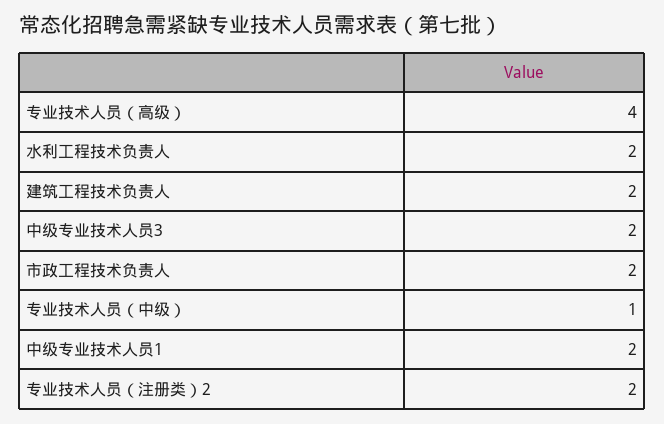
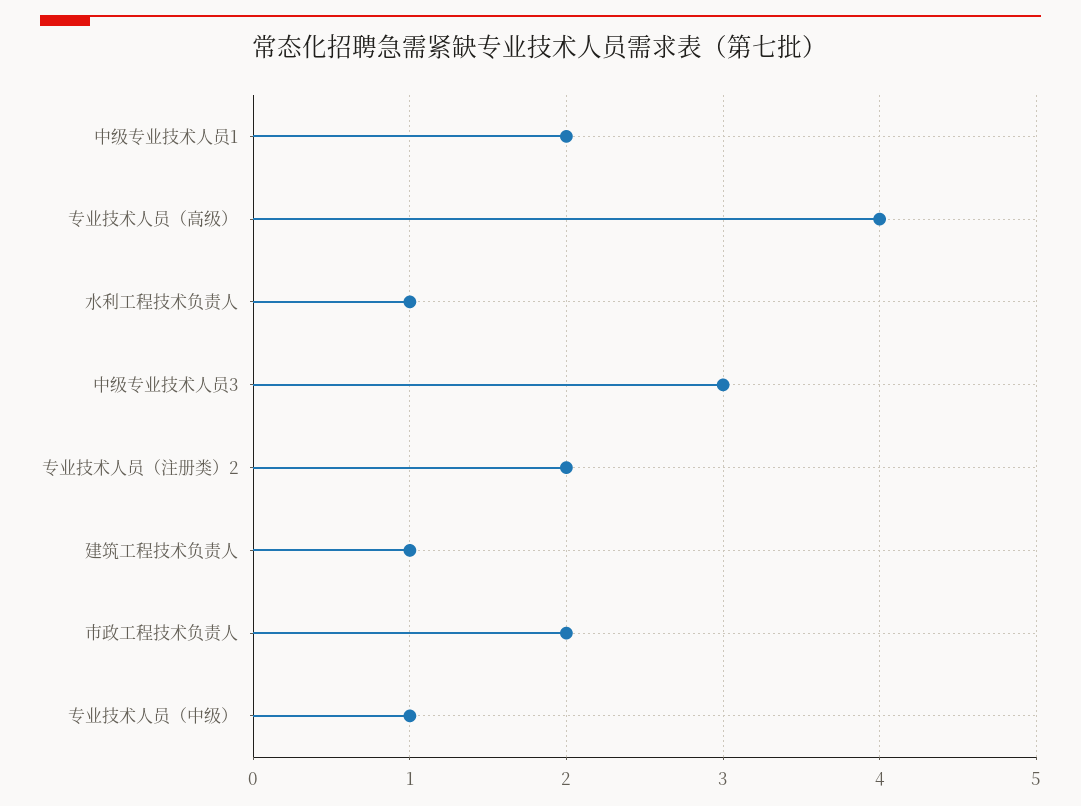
水利工程技术负责人: 2 -> 1
建筑工程技术负责人: 2 -> 1
中级专业技术人员3: 2 -> 3

